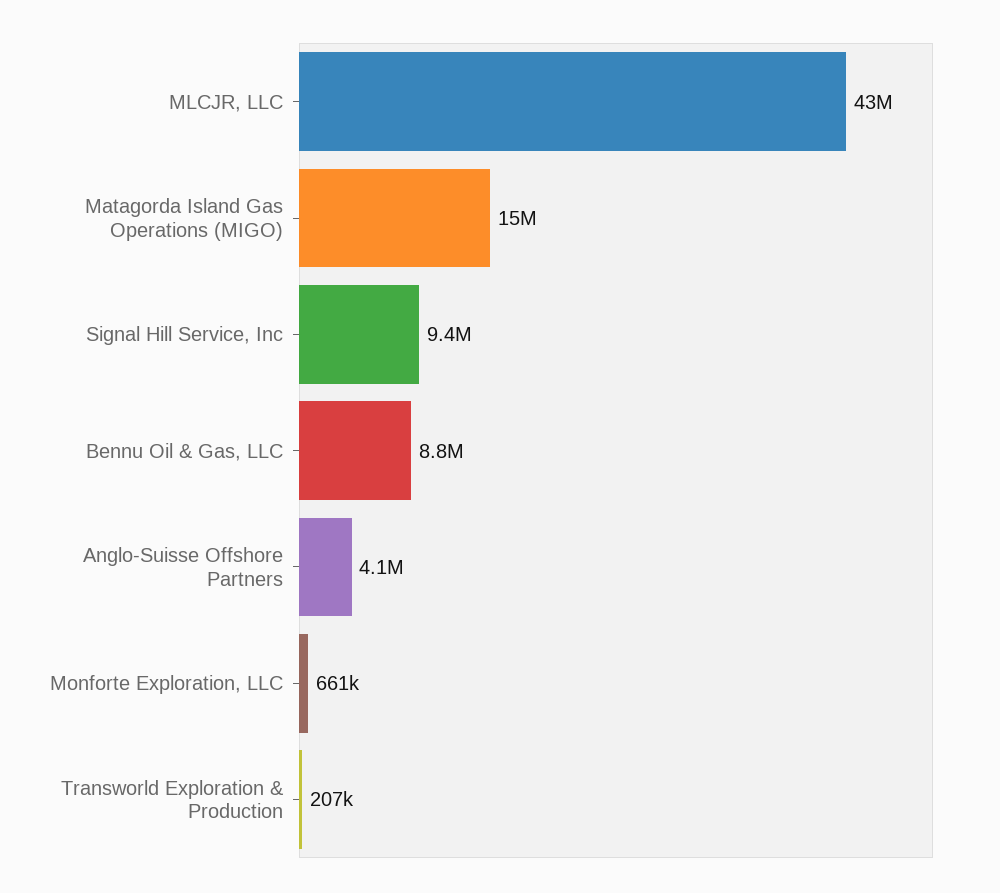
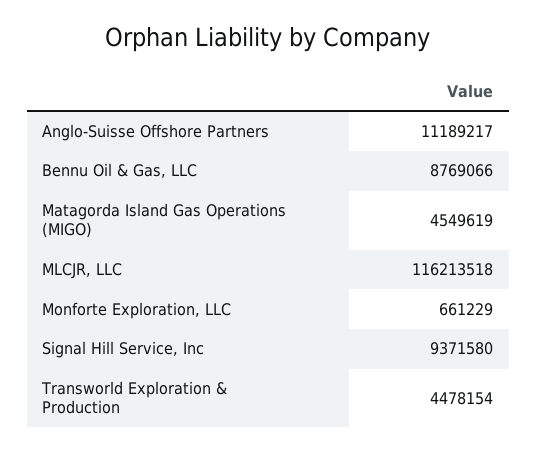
MLCJR, LLC: 43000000 -> 116213518
Matagorda Island Gas Operations (MIGO): 15000000 -> 4549619
Anglo-Suisse Offshore Partners: 4100000 -> 11189217
Transworld Exploration & Production: 207000 -> 4478154

